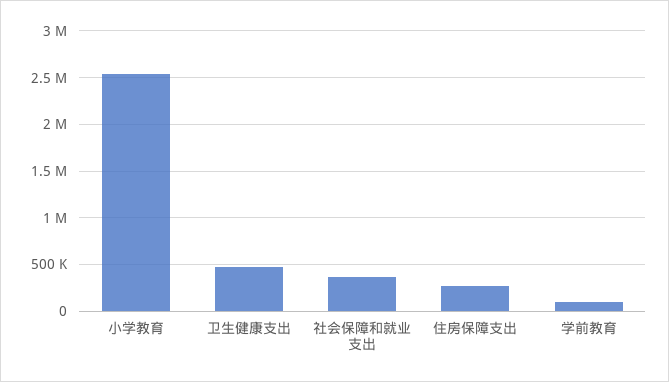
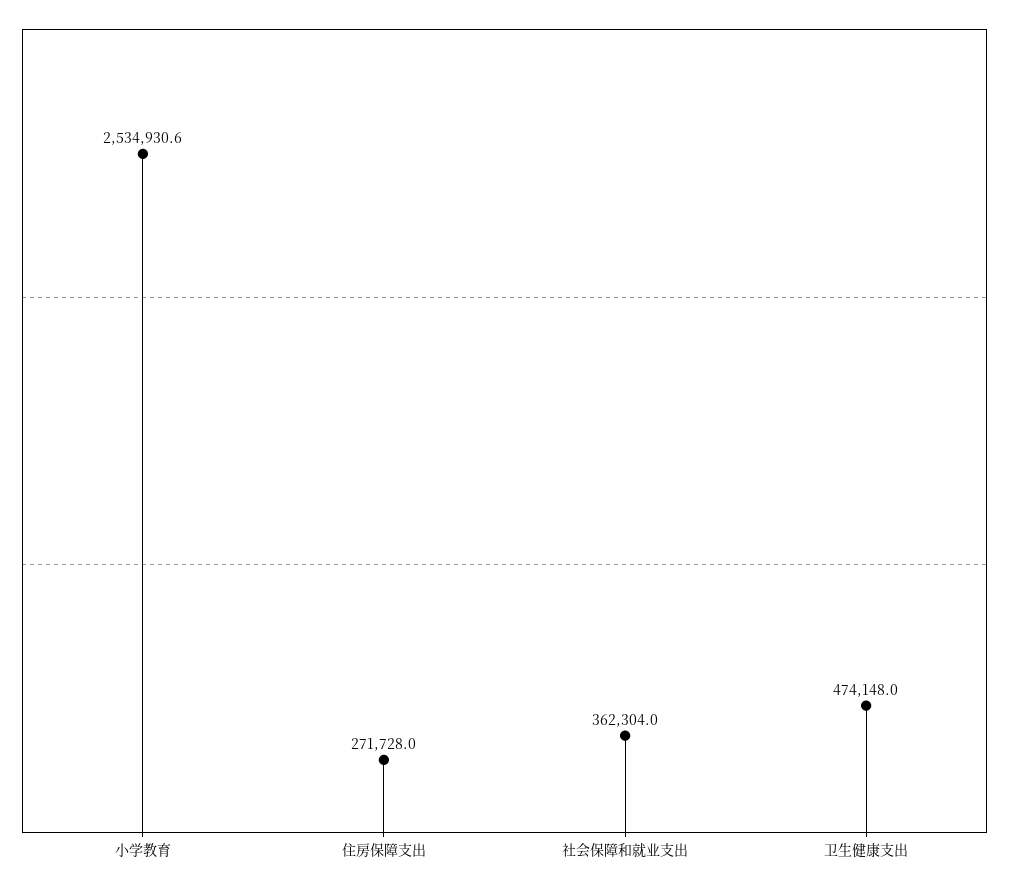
学前教育: 100000 -> none

